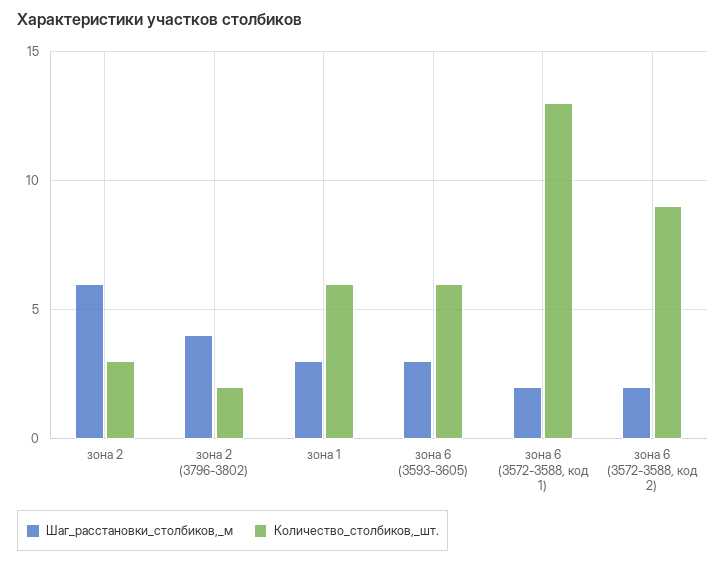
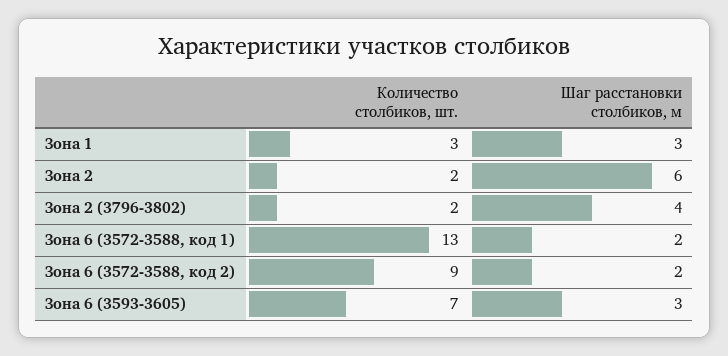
Количество_столбиков,_шт., зона 2: 3 -> 2
Количество_столбиков,_шт., зона 1: 6 -> 3
Количество_столбиков,_шт., зона 6 (3593-3605): 6 -> 7

